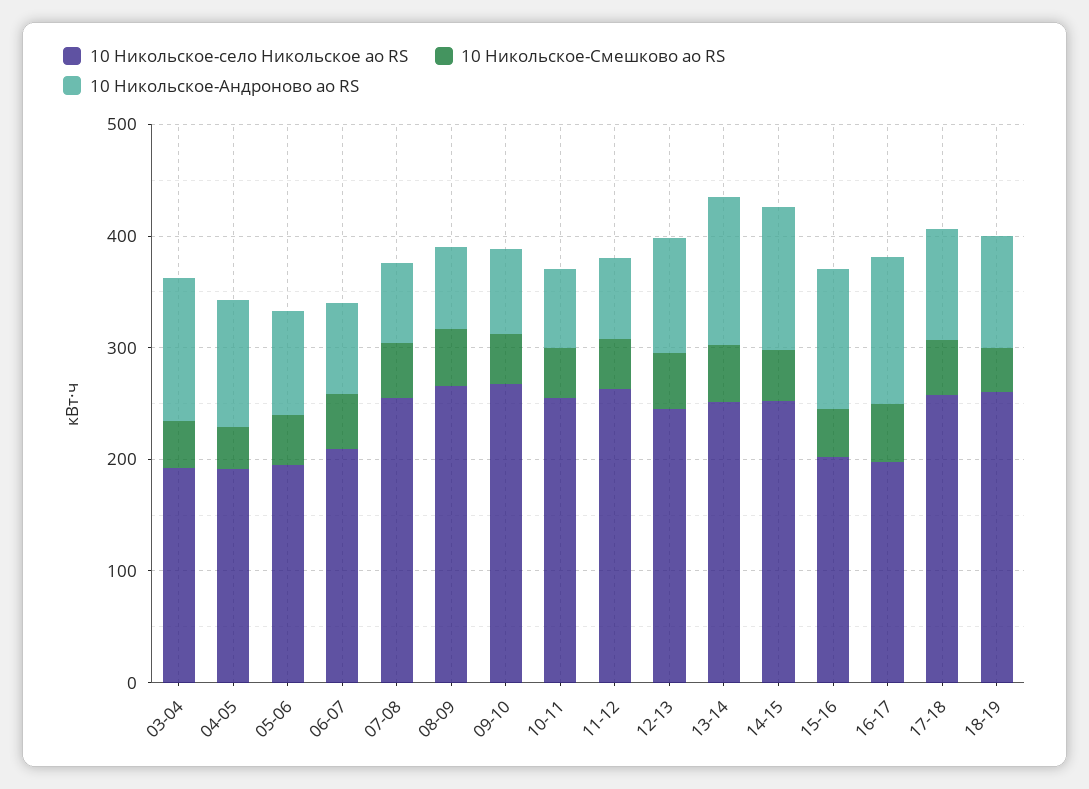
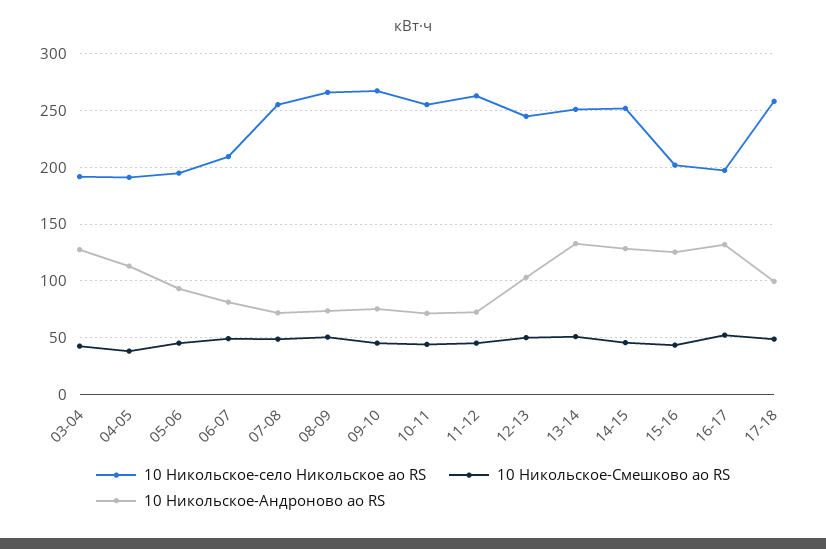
10 Никольское-село Никольское ао RS, 18-19: 260 -> none
10 Никольское-Смешково ао RS, 18-19: 40 -> none
10 Никольское-Андроново ао RS, 18-19: 100 -> none

